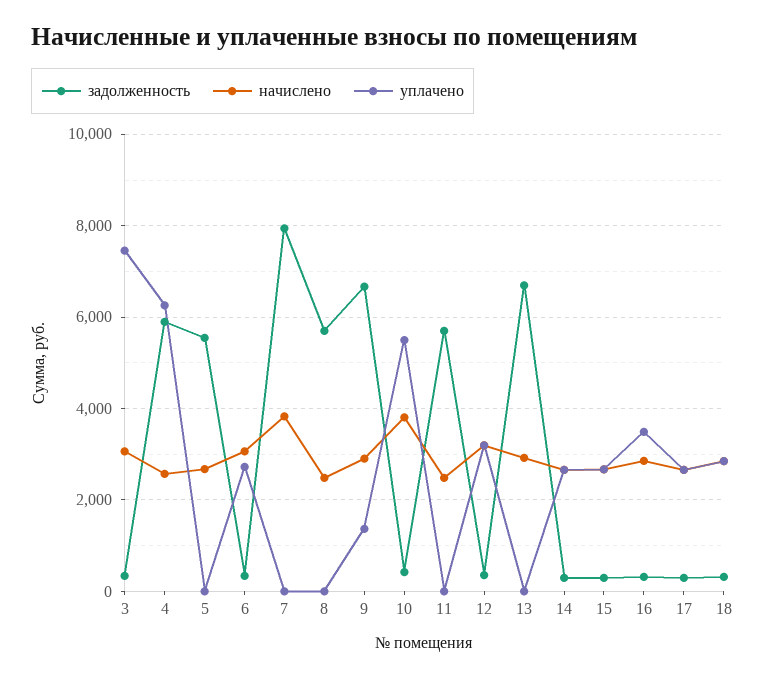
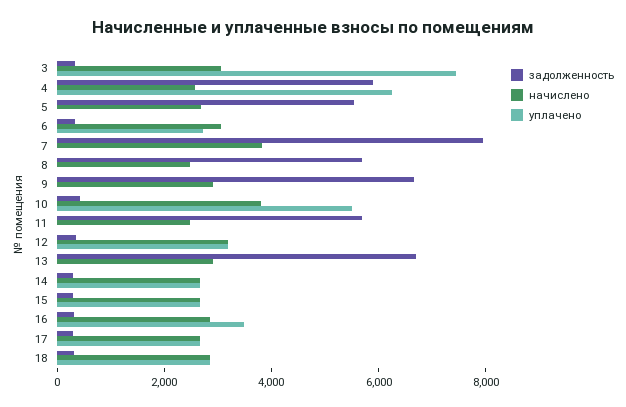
уплачено, 9: 1400 -> 0

